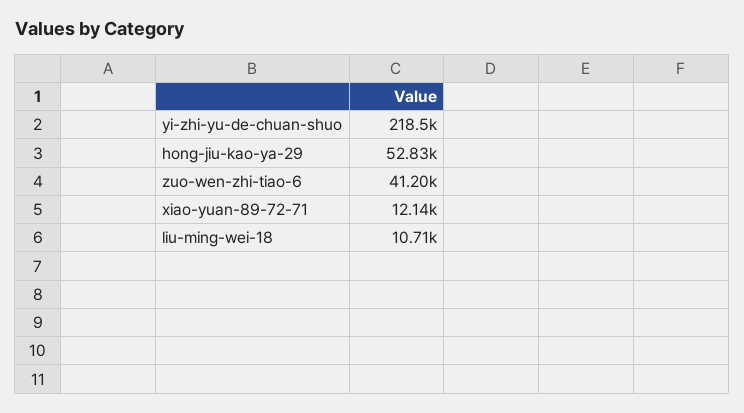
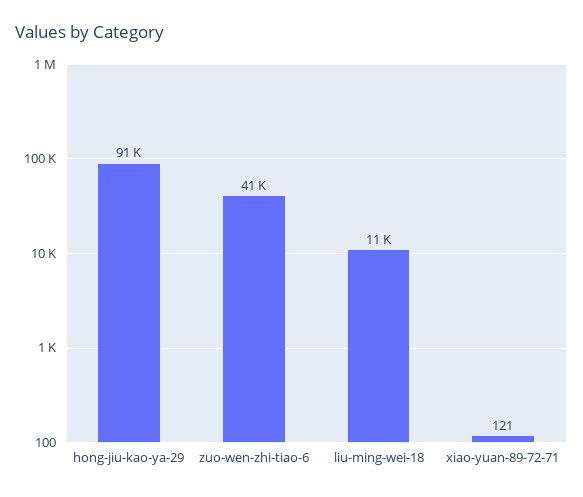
yi-zhi-yu-de-chuan-shuo: 218500 -> none
hong-jiu-kao-ya-29: 52830 -> 91000
xiao-yuan-89-72-71: 12140 -> 121

